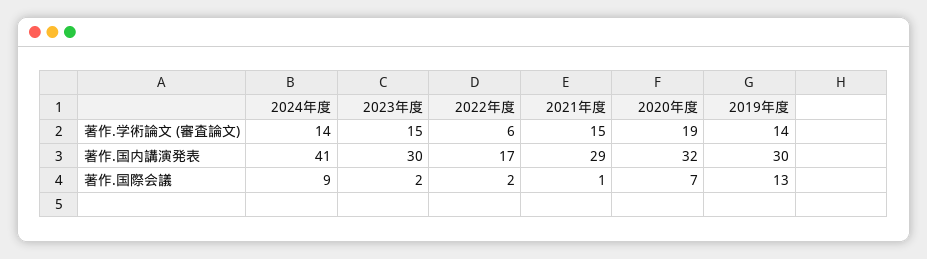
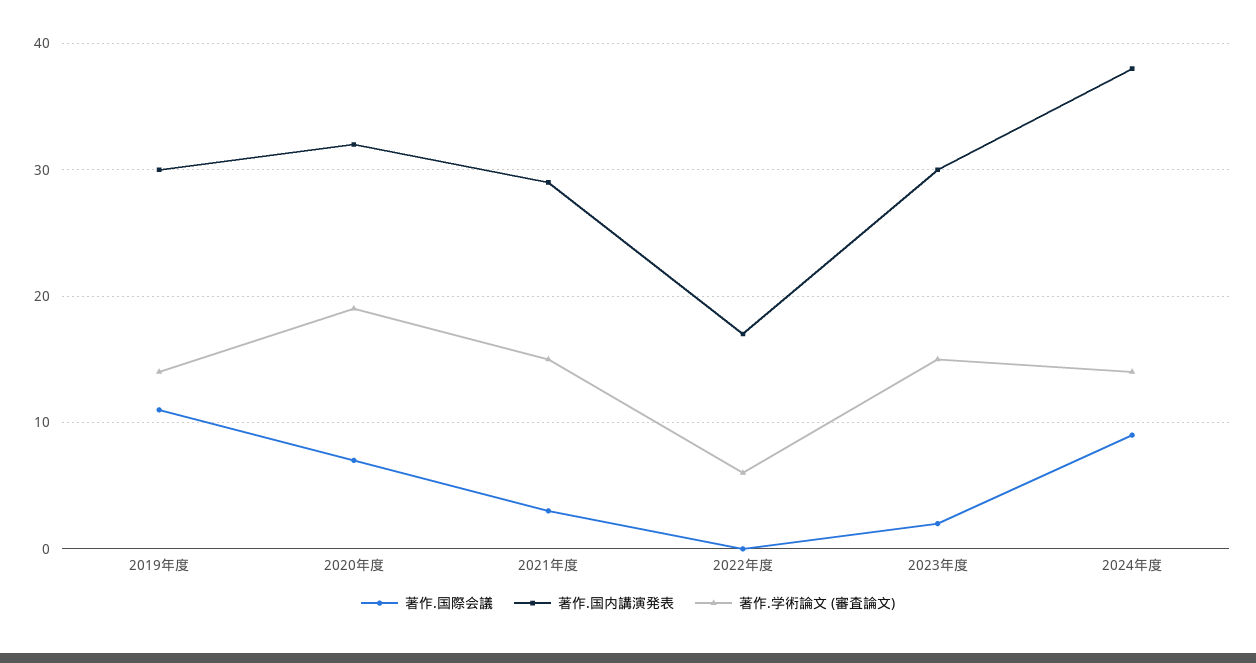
著作.国内講演発表, 2024年度: 41 -> 38
著作.国際会議, 2022年度: 2 -> 0
著作.国際会議, 2021年度: 1 -> 3
著作.国際会議, 2019年度: 13 -> 11

